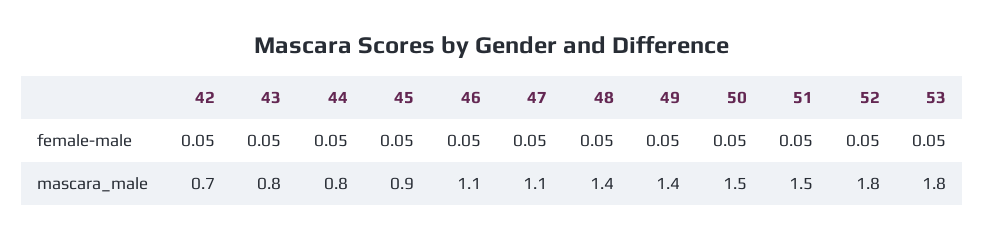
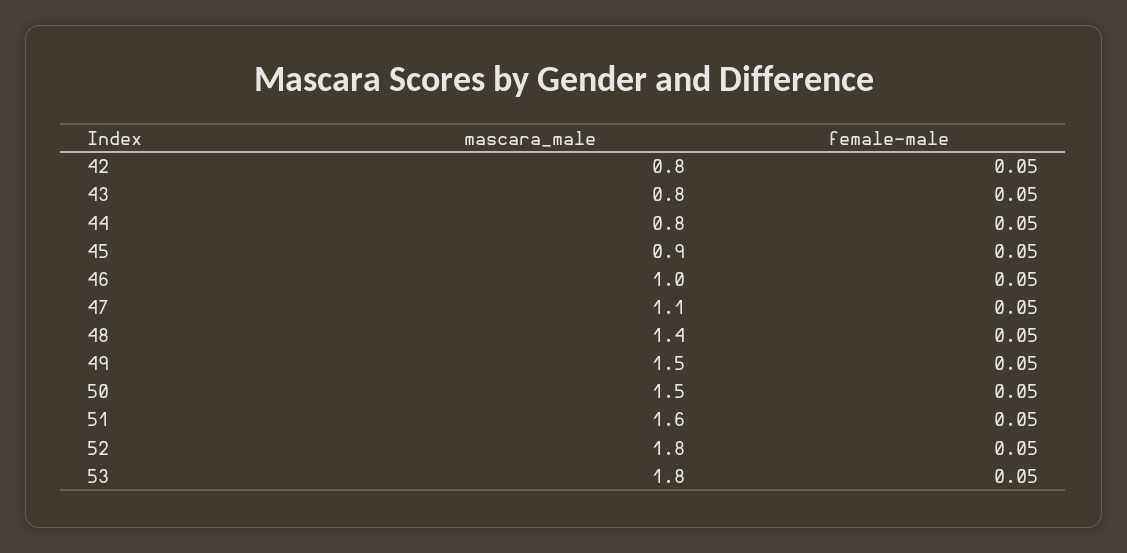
42, mascara_male: 0.7 -> 0.8
46, mascara_male: 1.1 -> 1
49, mascara_male: 1.4 -> 1.5
51, mascara_male: 1.5 -> 1.6

